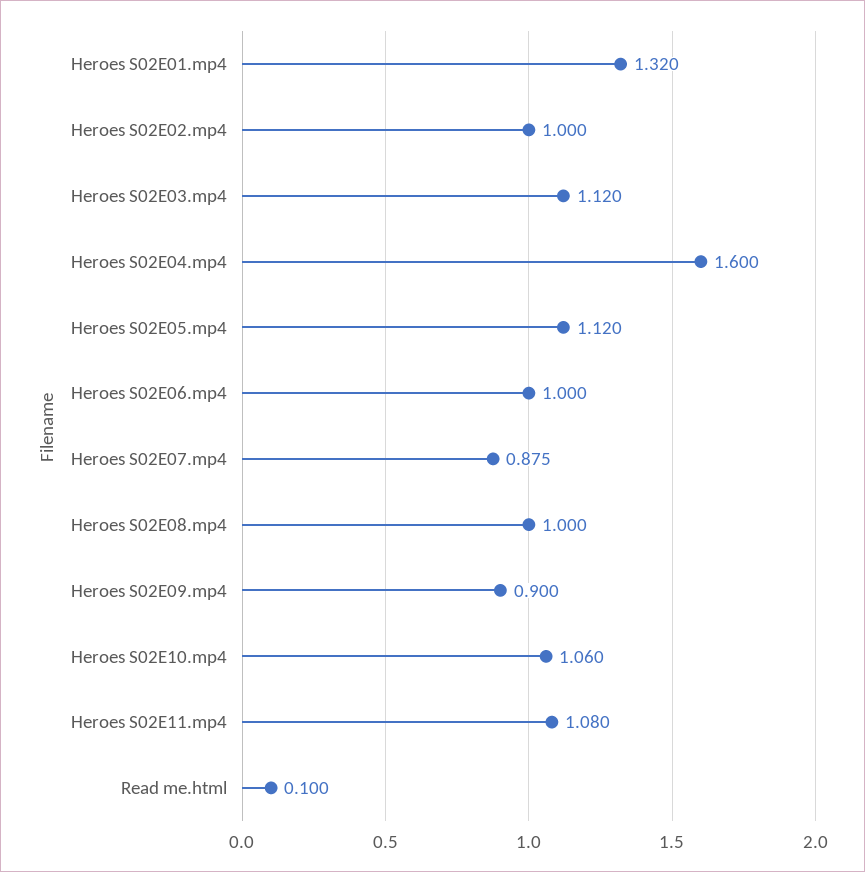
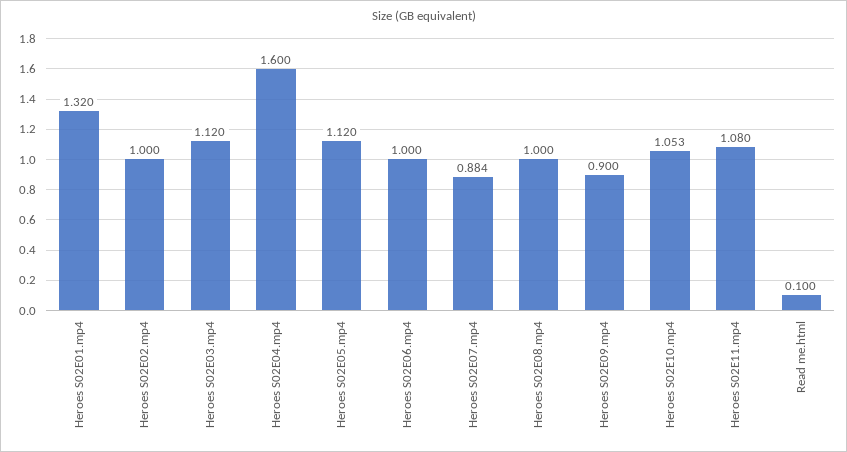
Heroes S02E07.mp4: 0.875 -> 0.884
Heroes S02E10.mp4: 1.06 -> 1.053

